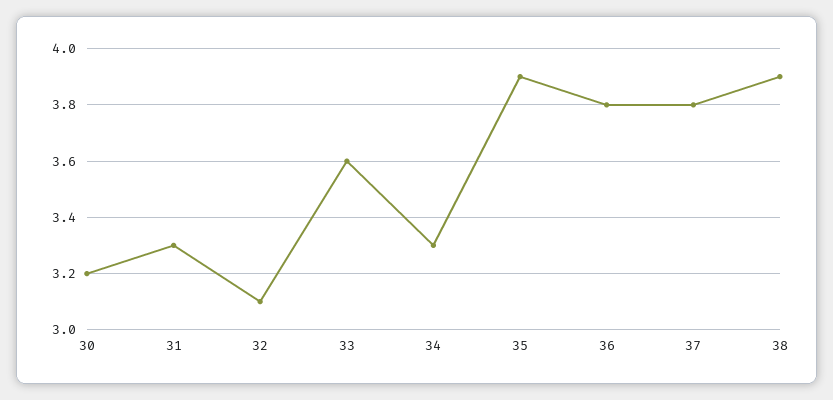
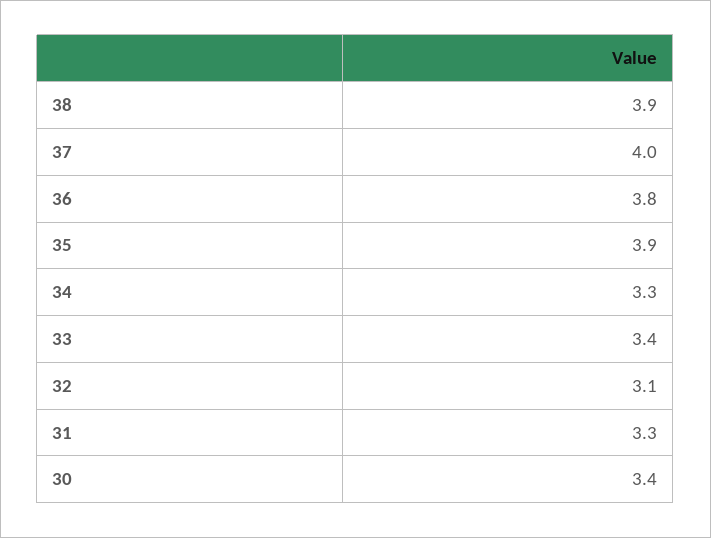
30: 3.2 -> 3.4
33: 3.6 -> 3.4
37: 3.8 -> 4

